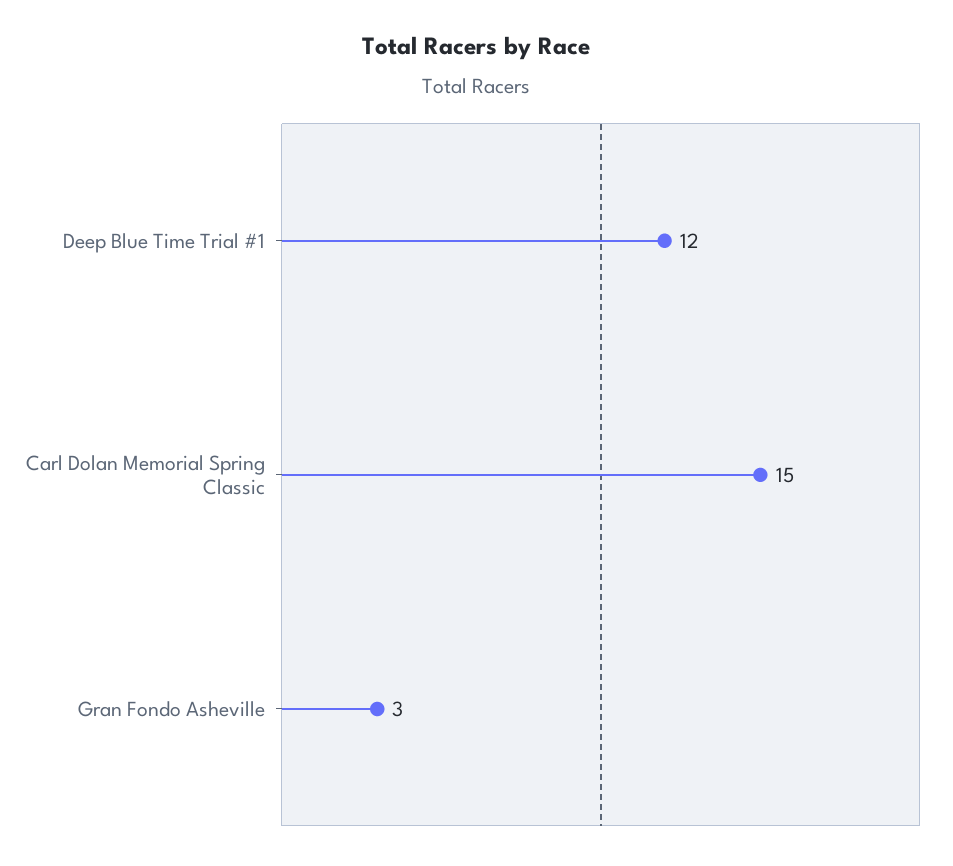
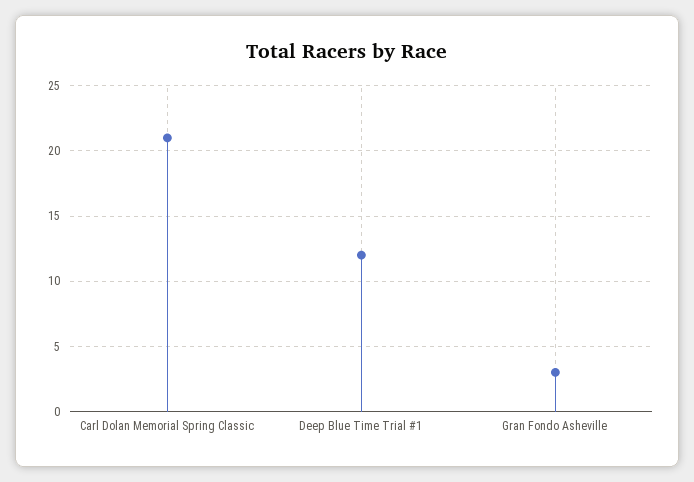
Carl Dolan Memorial Spring Classic: 15 -> 21

